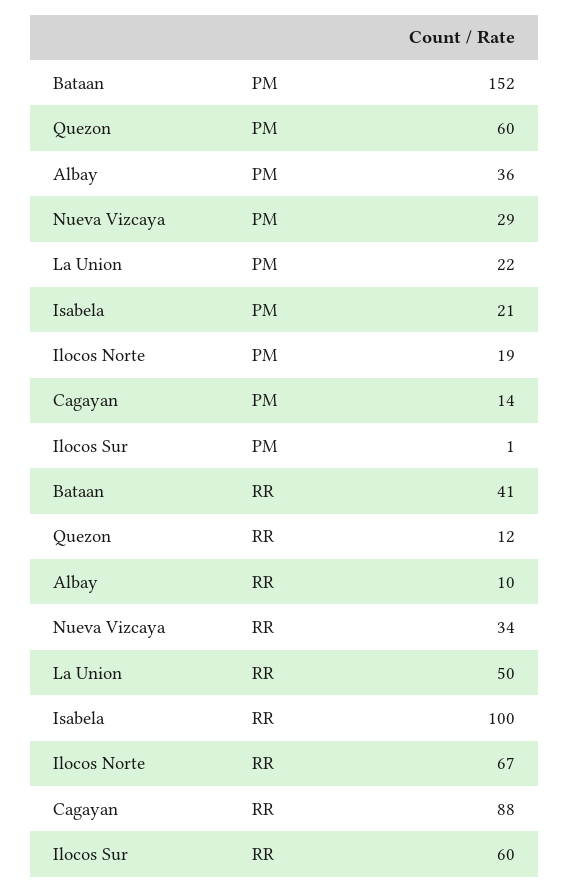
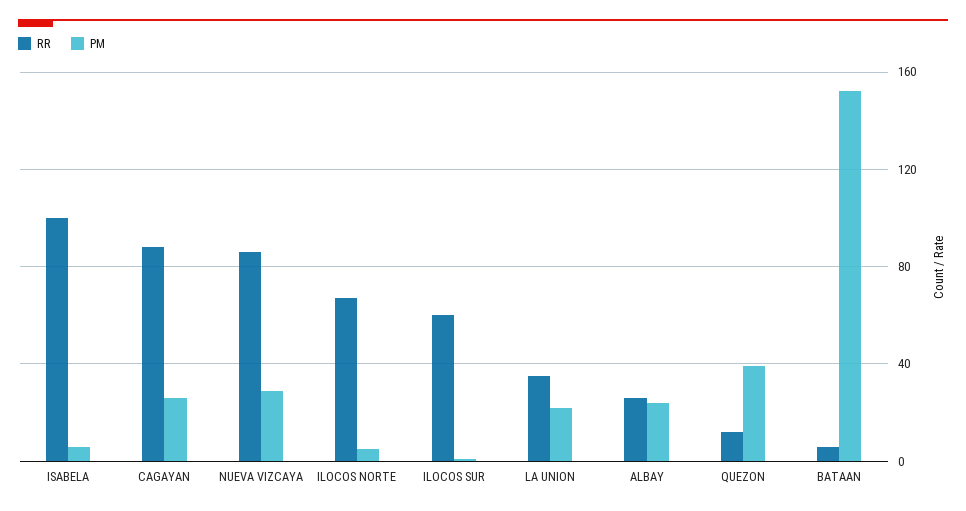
PM, Quezon: 60 -> 40
PM, Albay: 36 -> 25
PM, Isabela: 21 -> 5
PM, Ilocos Norte: 19 -> 5
PM, Cagayan: 14 -> 25
RR, Bataan: 41 -> 5
RR, Albay: 10 -> 25
RR, Nueva Vizcaya: 34 -> 85
RR, La Union: 50 -> 35

